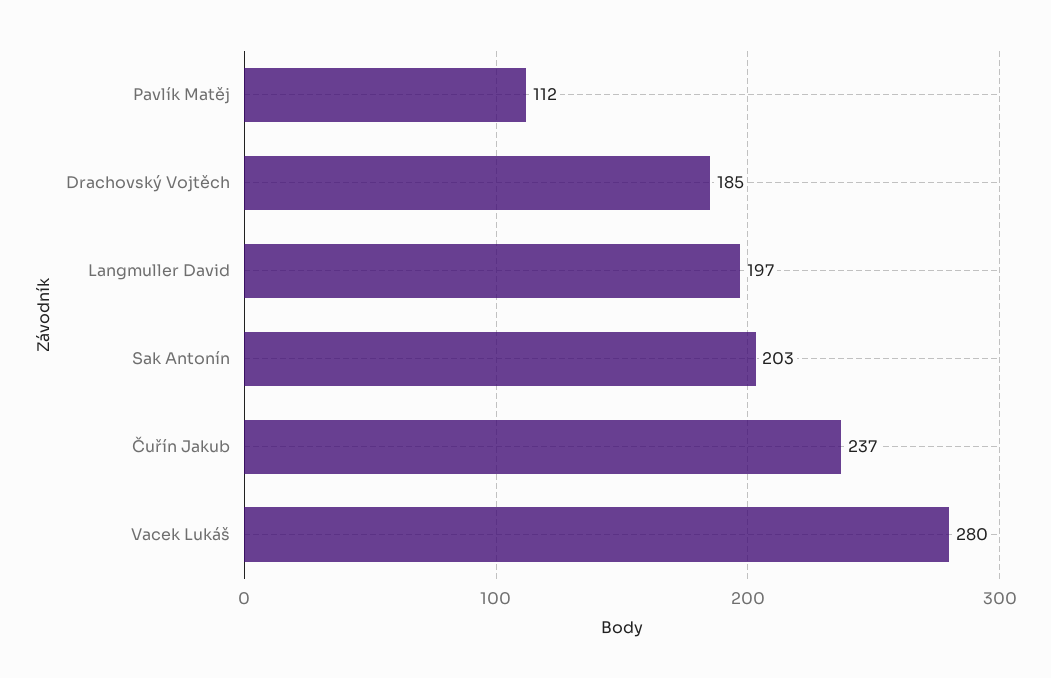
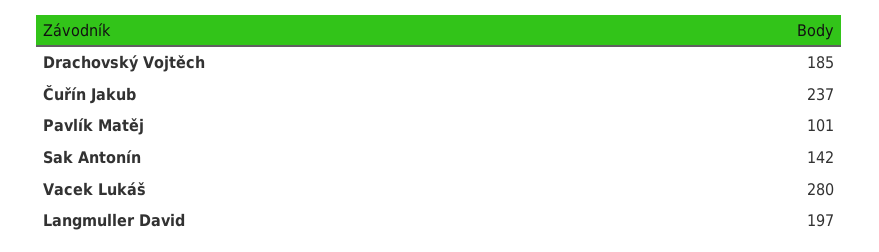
Pavlík Matěj: 112 -> 101
Sak Antonín: 203 -> 142

